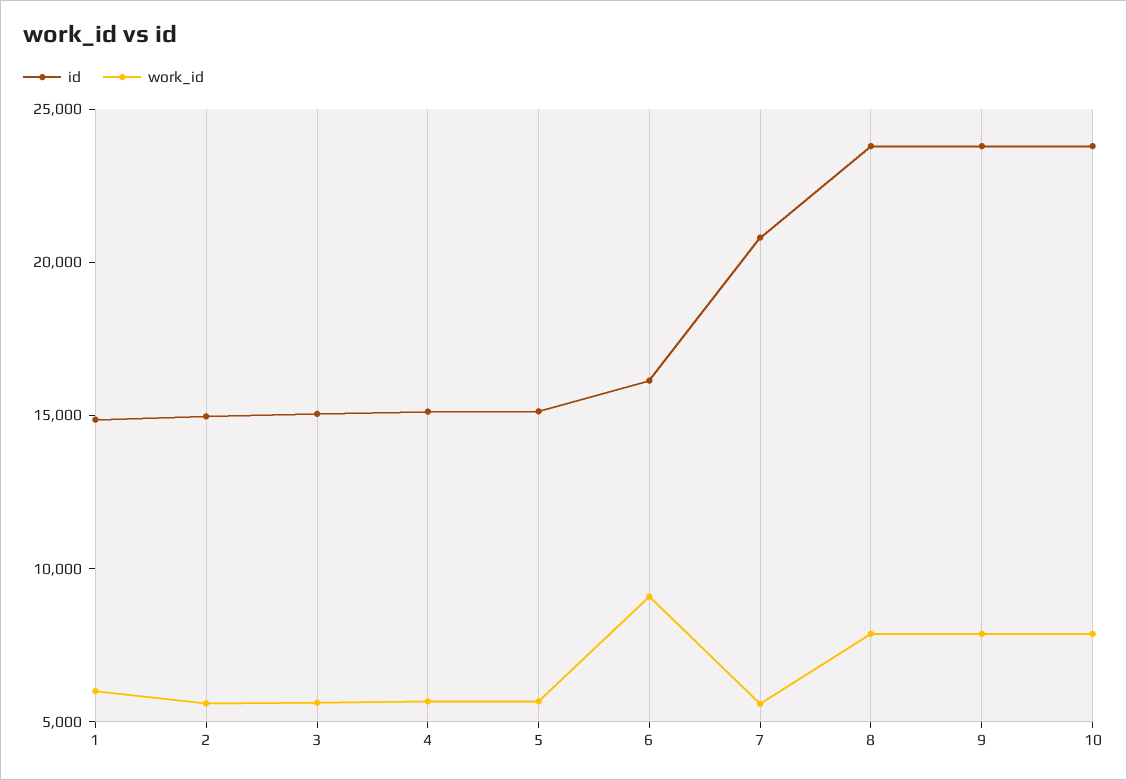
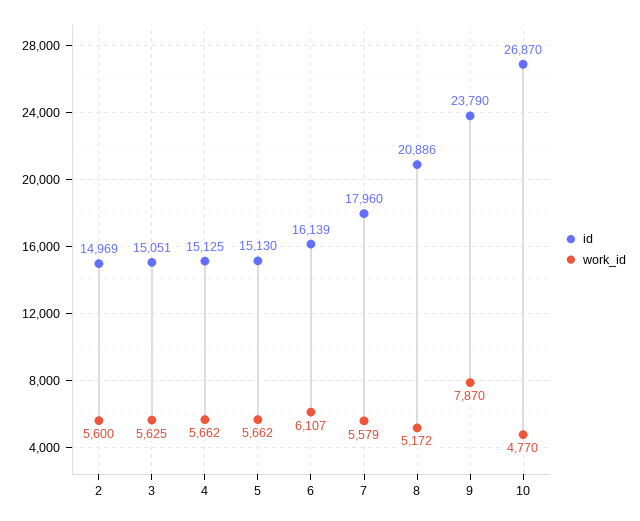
id, 1: 15000 -> none
work_id, 1: 6000 -> none
work_id, 6: 9000 -> 6107
id, 7: 21000 -> 17960
id, 8: 24000 -> 20886
work_id, 8: 8000 -> 5172
id, 10: 24000 -> 26870
work_id, 10: 8000 -> 4770

